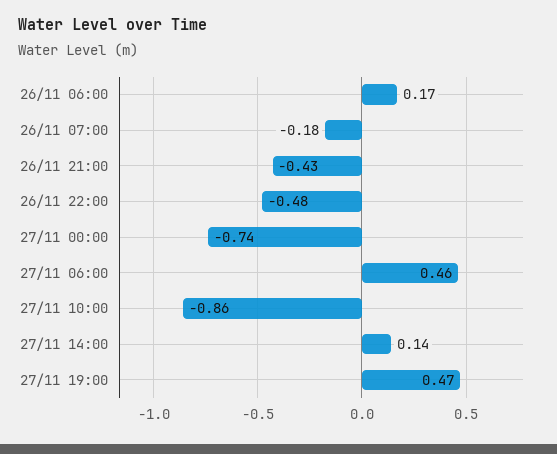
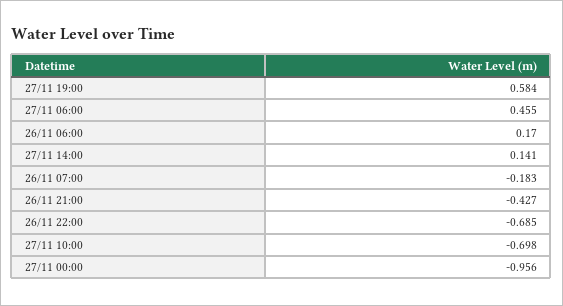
26/11 22:00: -0.48 -> -0.685
27/11 00:00: -0.74 -> -0.956
27/11 10:00: -0.86 -> -0.698
27/11 19:00: 0.47 -> 0.584

